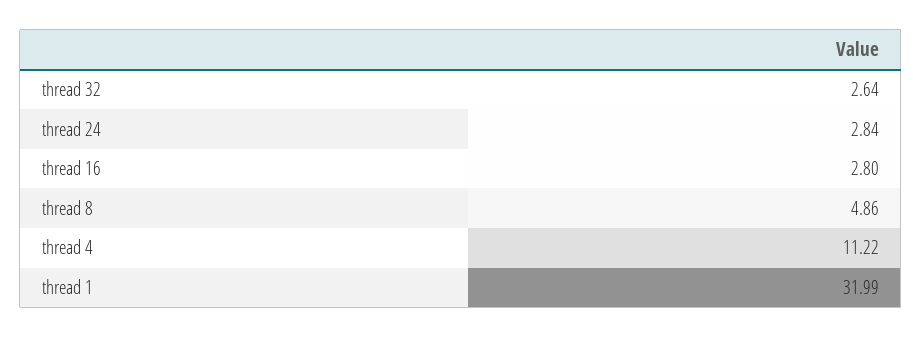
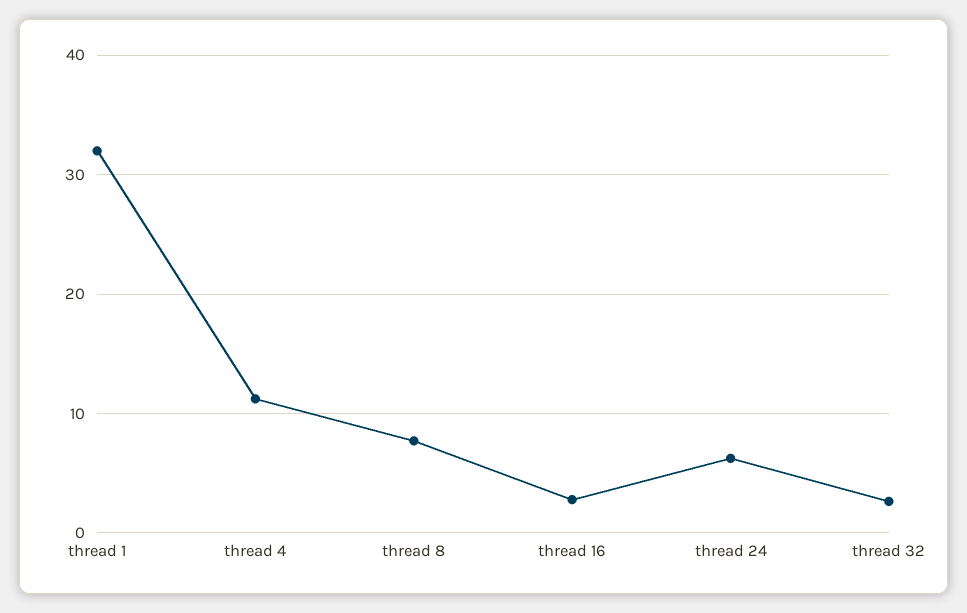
thread 24: 2.84 -> 6
thread 8: 4.86 -> 8

